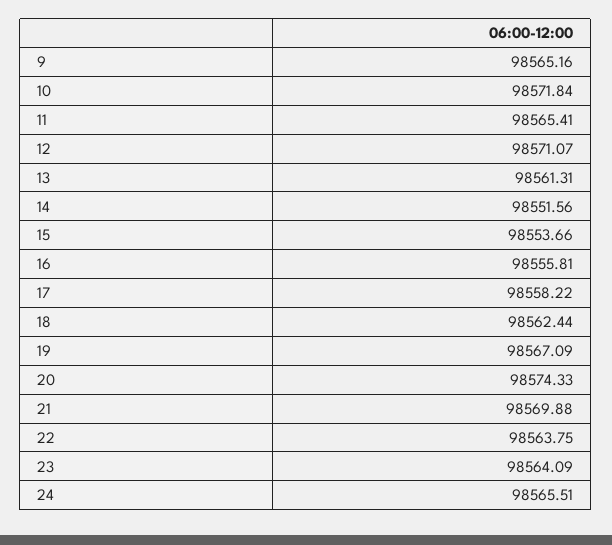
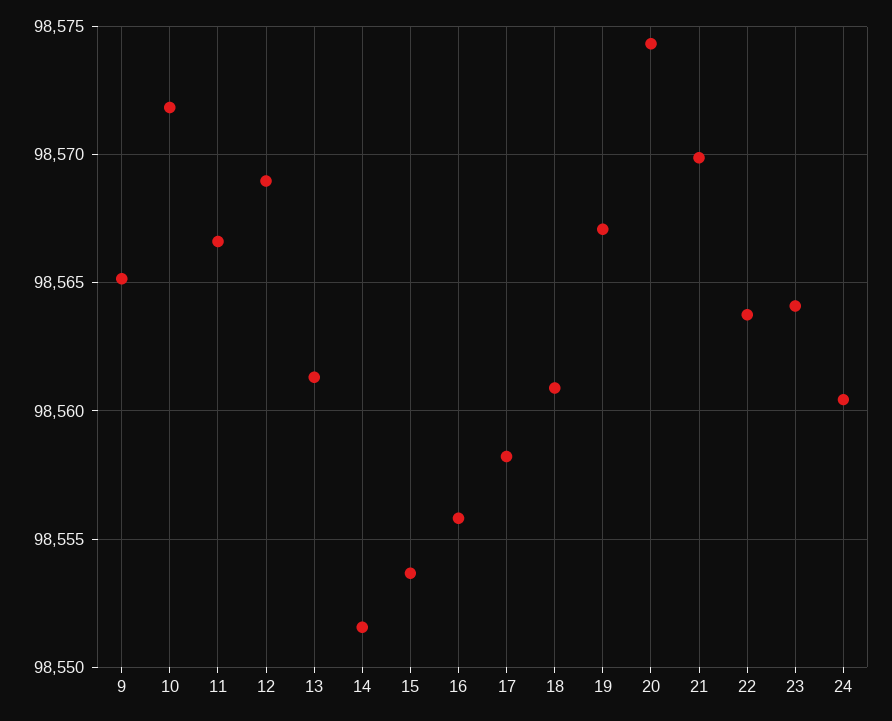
11: 98565.41 -> 98566.5
12: 98571.07 -> 98569
18: 98562.44 -> 98561
24: 98565.51 -> 98560.5

